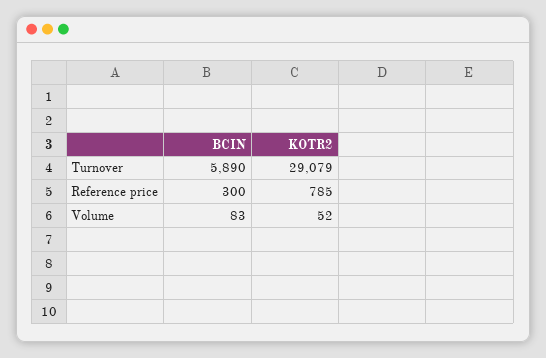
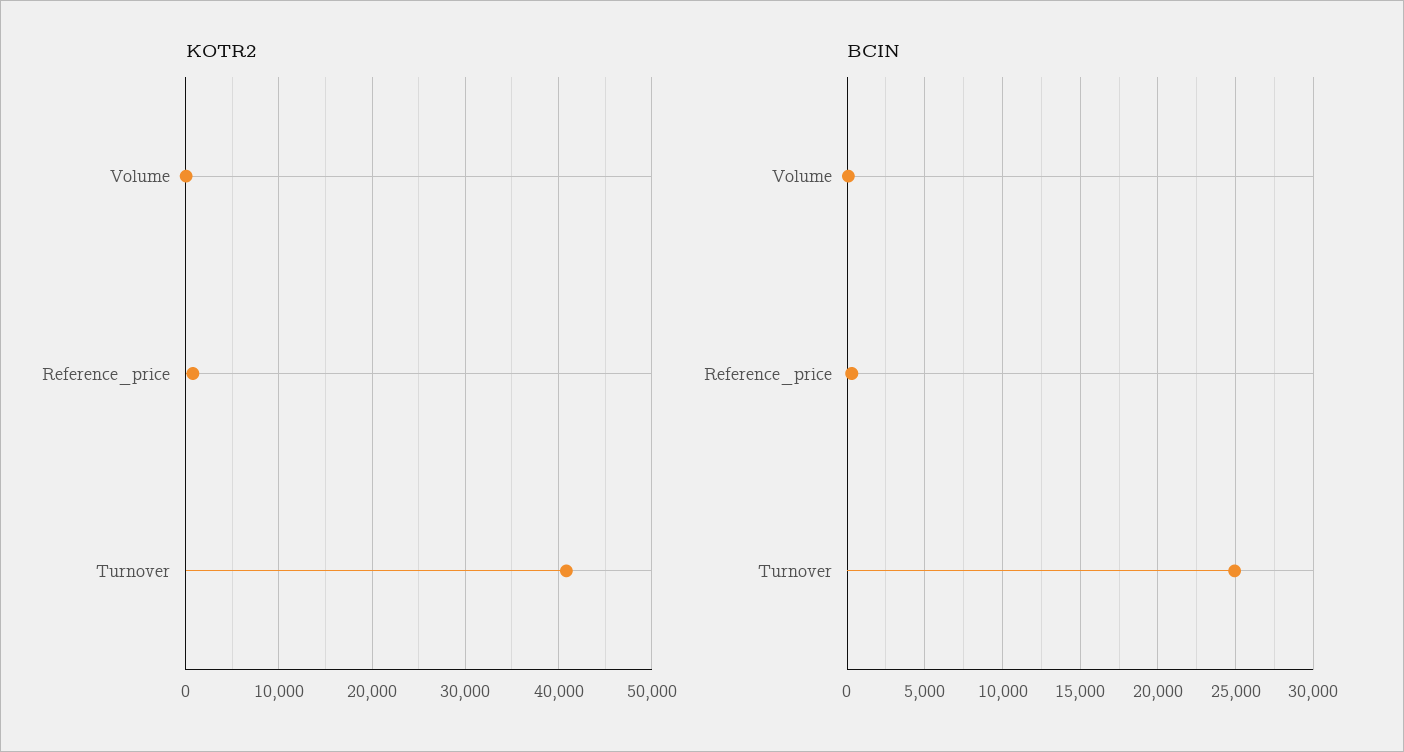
BCIN, Turnover: 5890 -> 25000
KOTR2, Turnover: 29079 -> 41000

